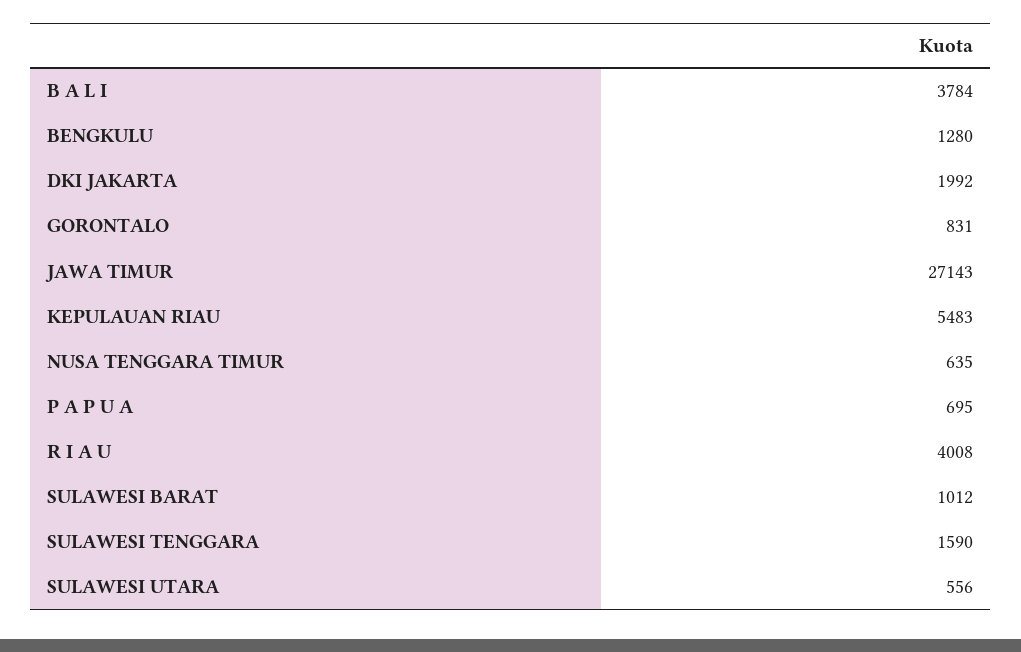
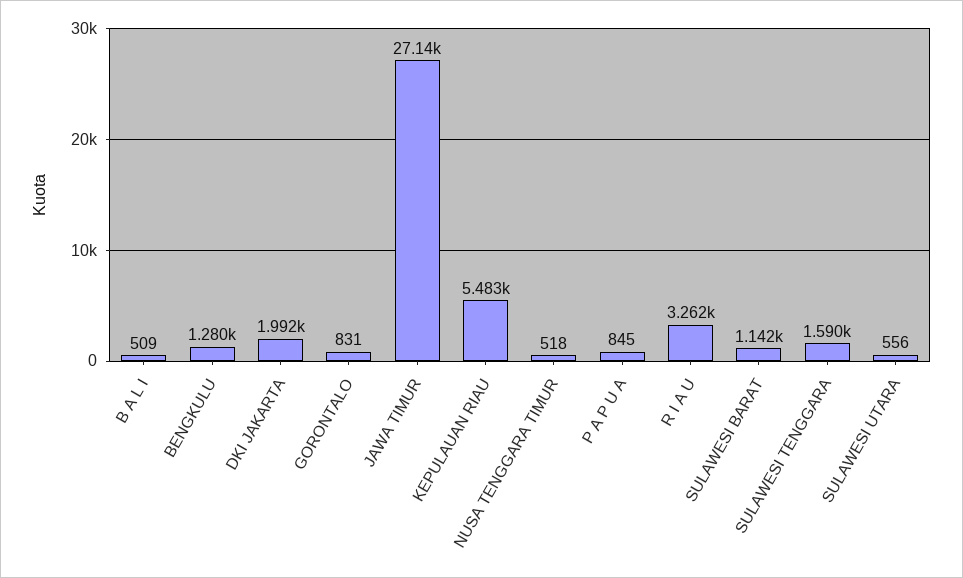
B A L I: 3784 -> 509
NUSA TENGGARA TIMUR: 635 -> 518
P A P U A: 695 -> 845
R I A U: 4008 -> 3262
SULAWESI BARAT: 1012 -> 1142

